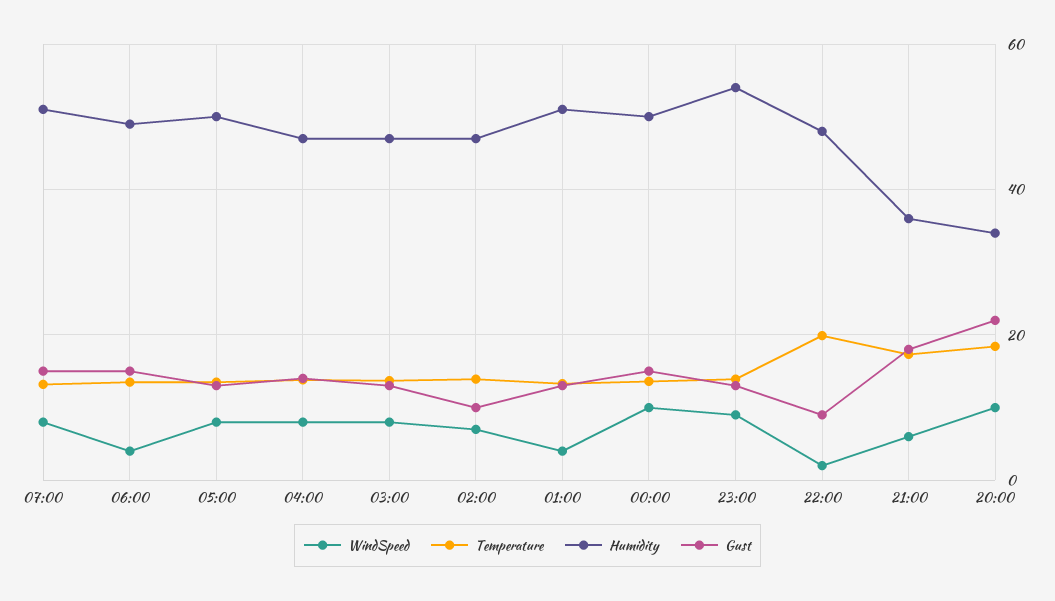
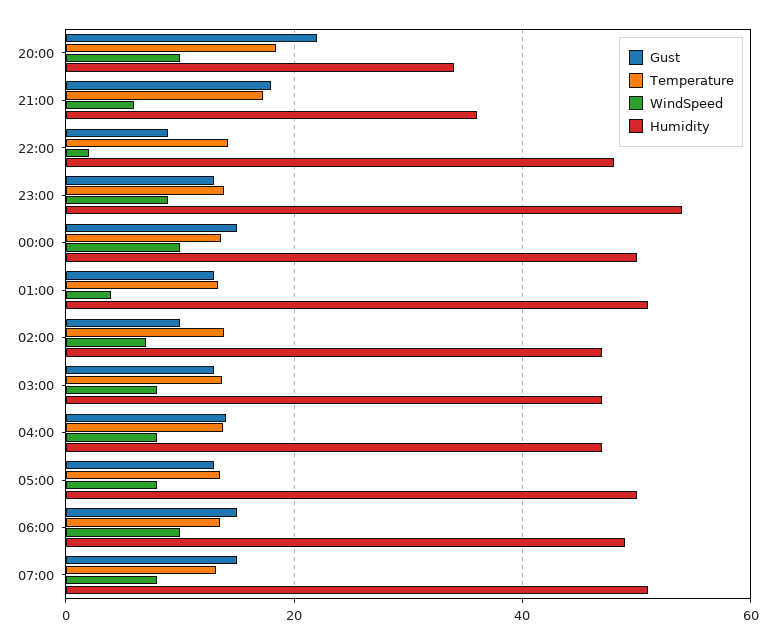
WindSpeed, 06:00: 4 -> 10
Temperature, 22:00: 20 -> 14

